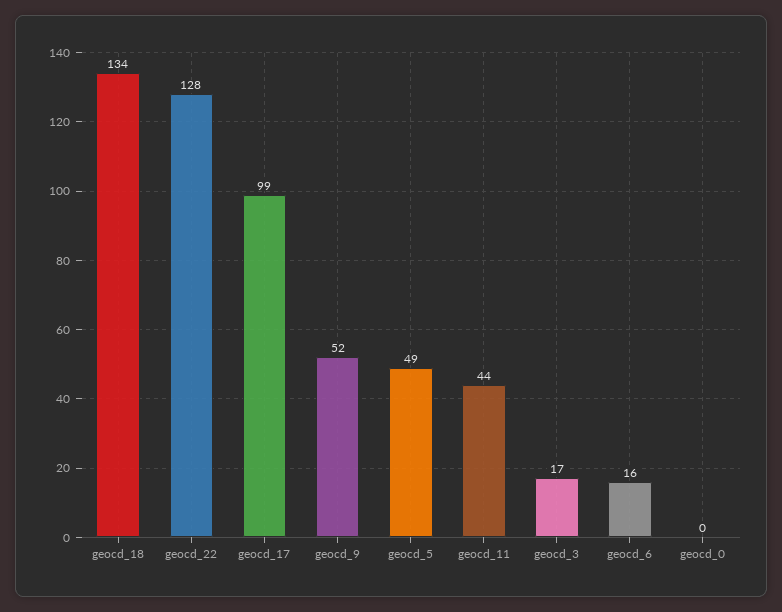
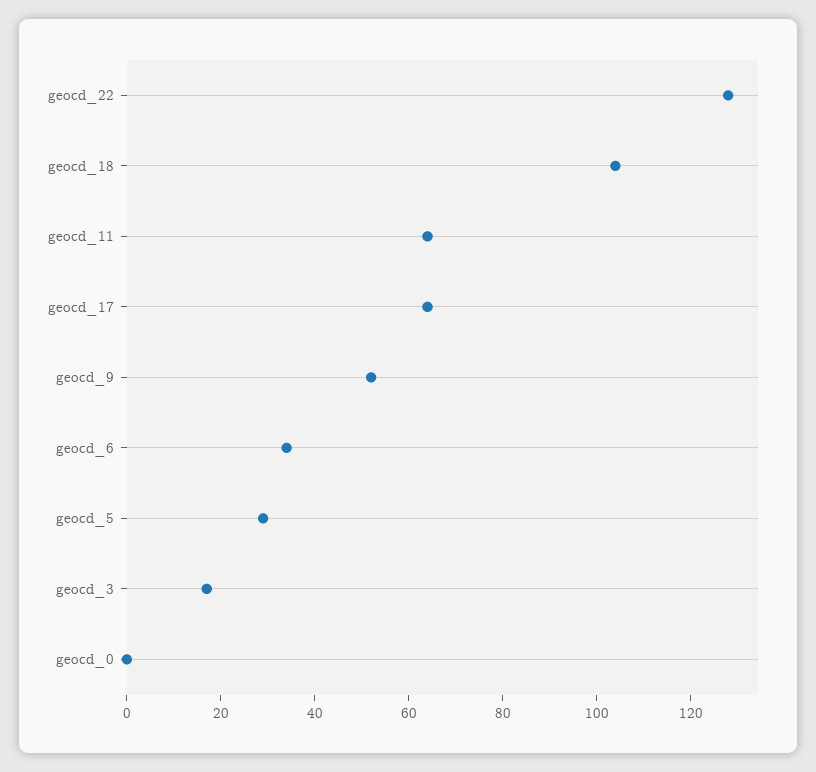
geocd_18: 134 -> 105
geocd_17: 99 -> 65
geocd_5: 49 -> 30
geocd_11: 44 -> 65
geocd_6: 16 -> 35

